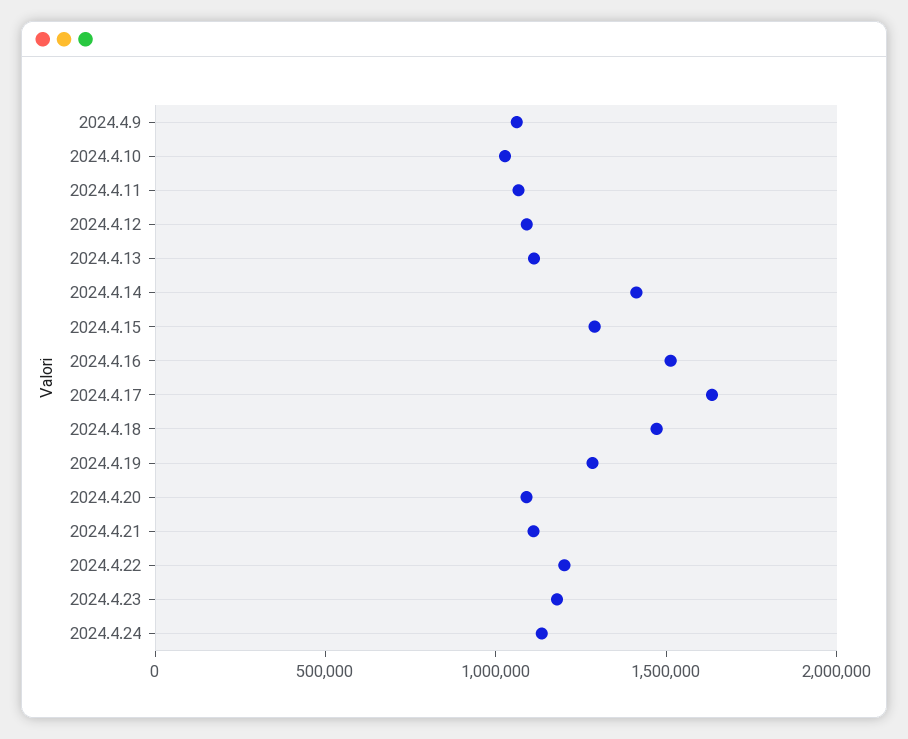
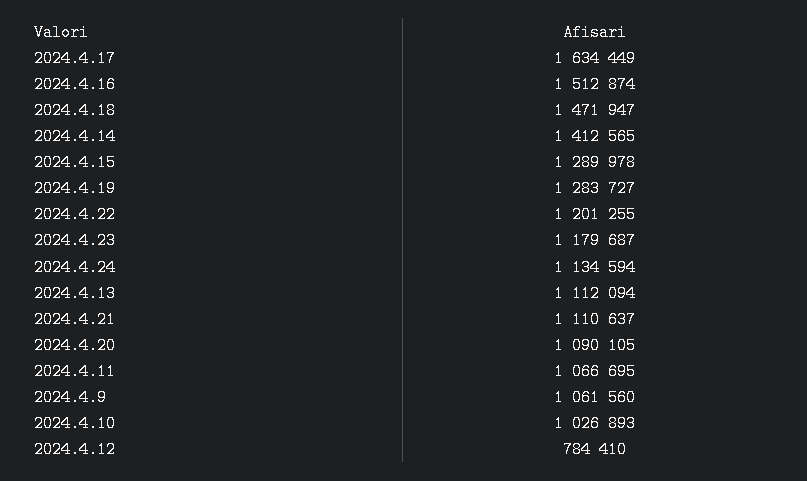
2024.4.12: 1100000 -> 784410

